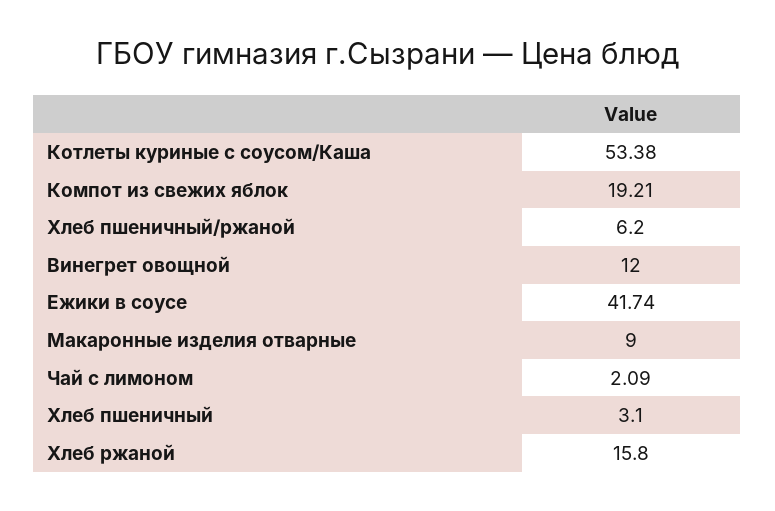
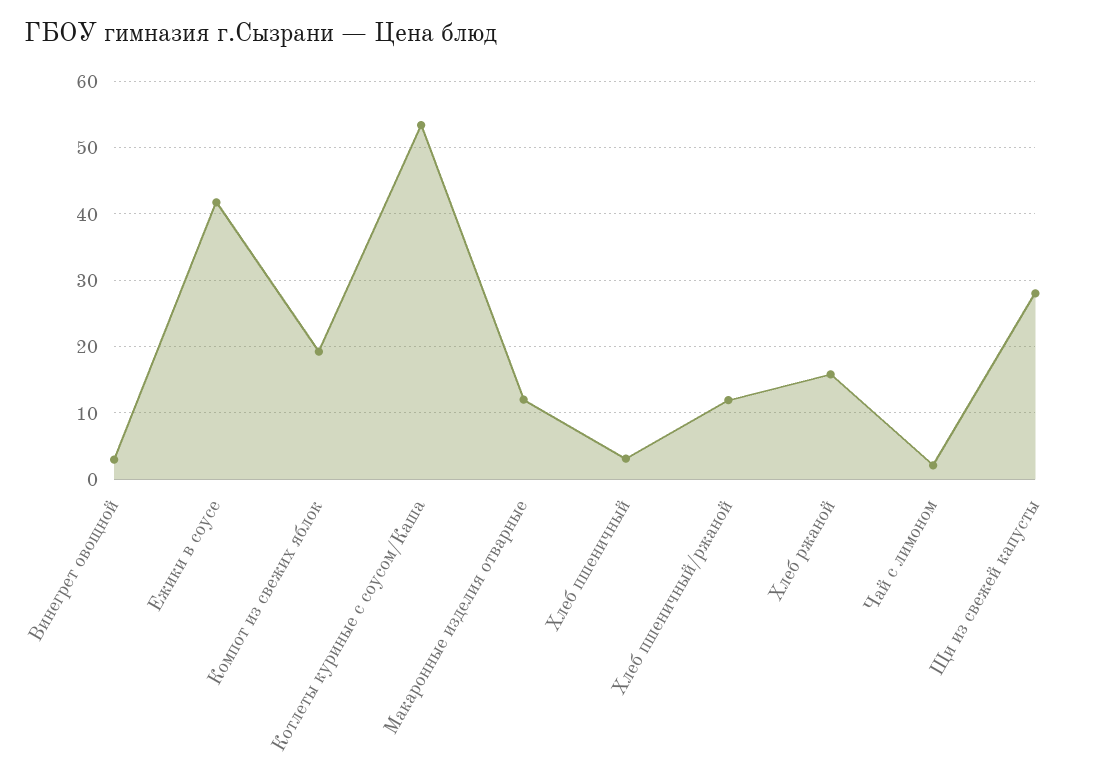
Хлеб пшеничный/ржаной: 6.2 -> 12
Винегрет овощной: 12 -> 3
Макаронные изделия отварные: 9 -> 12
Щи из свежей капусты: none -> 28

